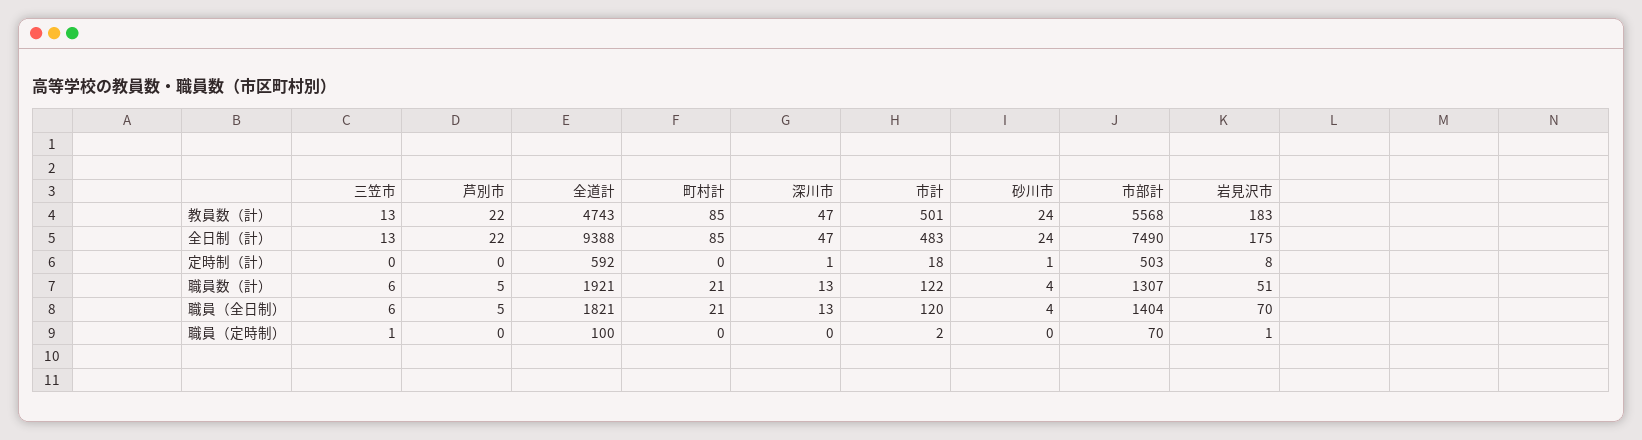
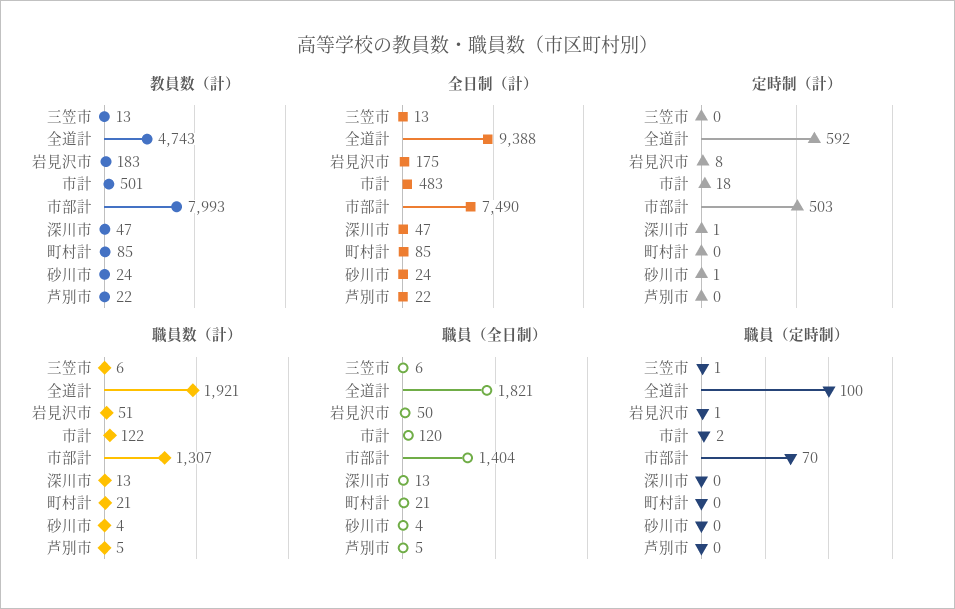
教員数（計）, 市部計: 5568 -> 7993
職員（全日制）, 岩見沢市: 70 -> 50

